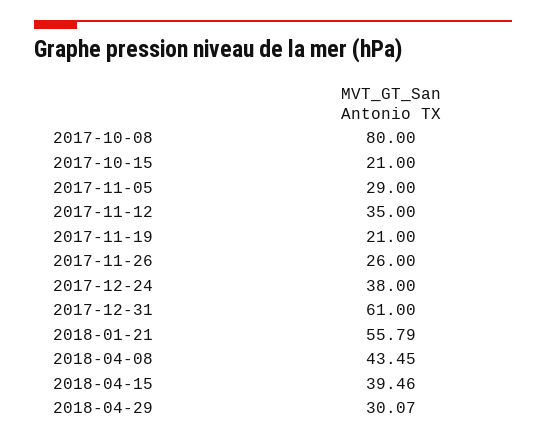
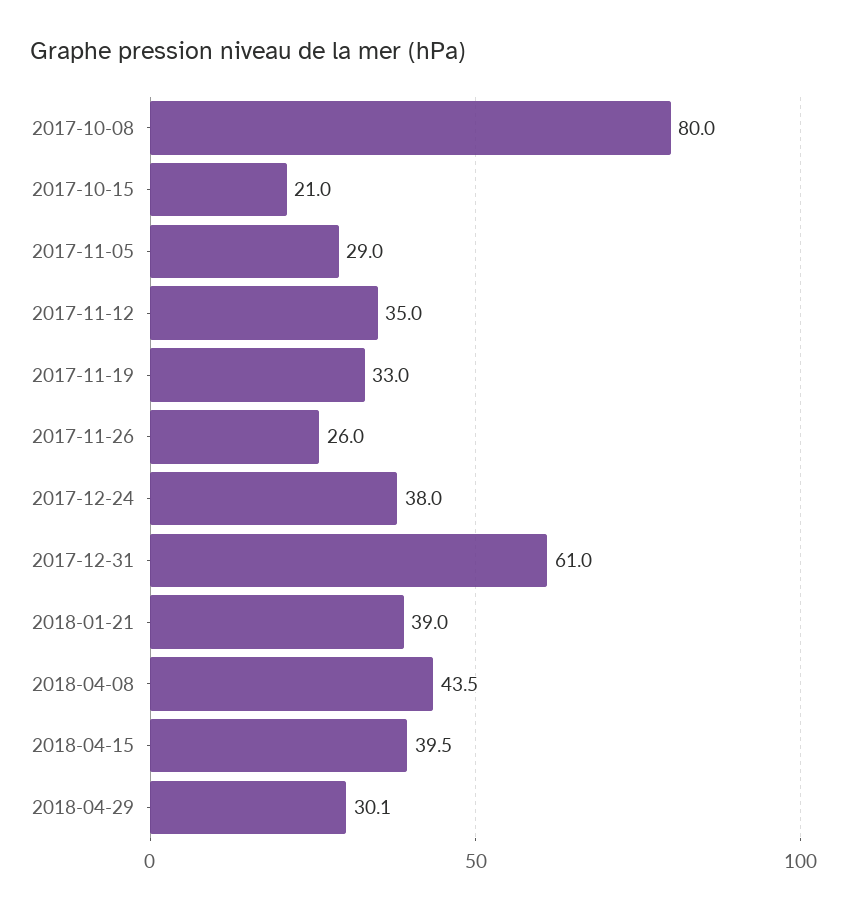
2017-11-19: 21 -> 33
2018-01-21: 55.79 -> 39

